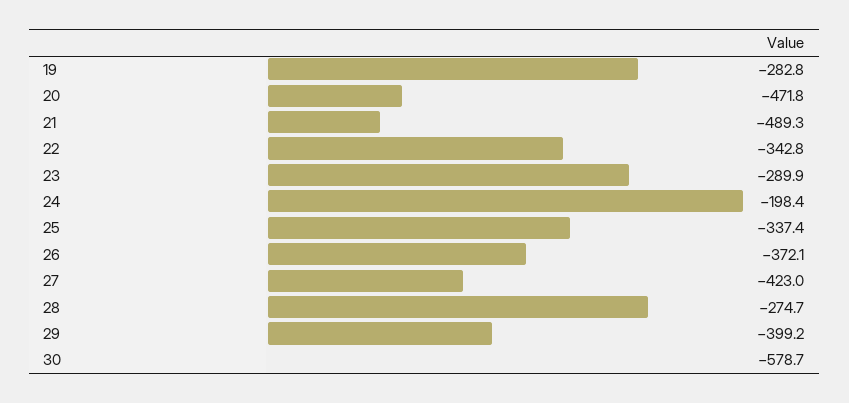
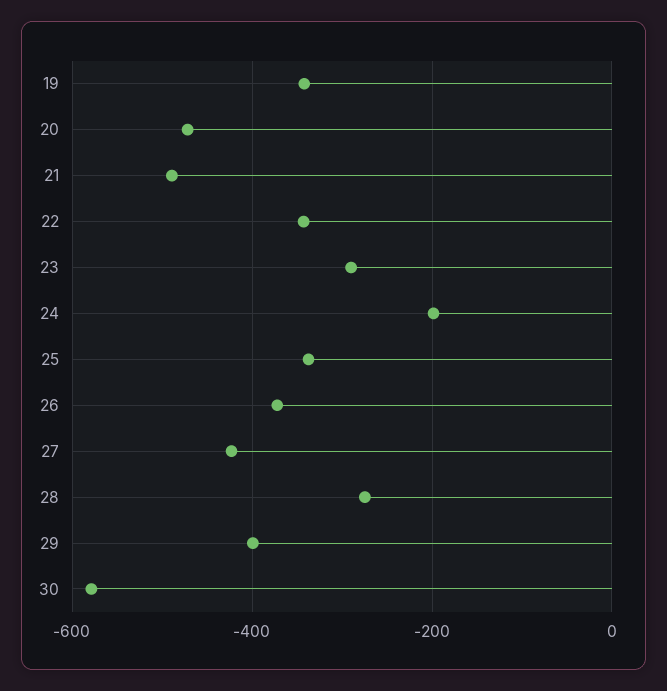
19: -282.8 -> -340

